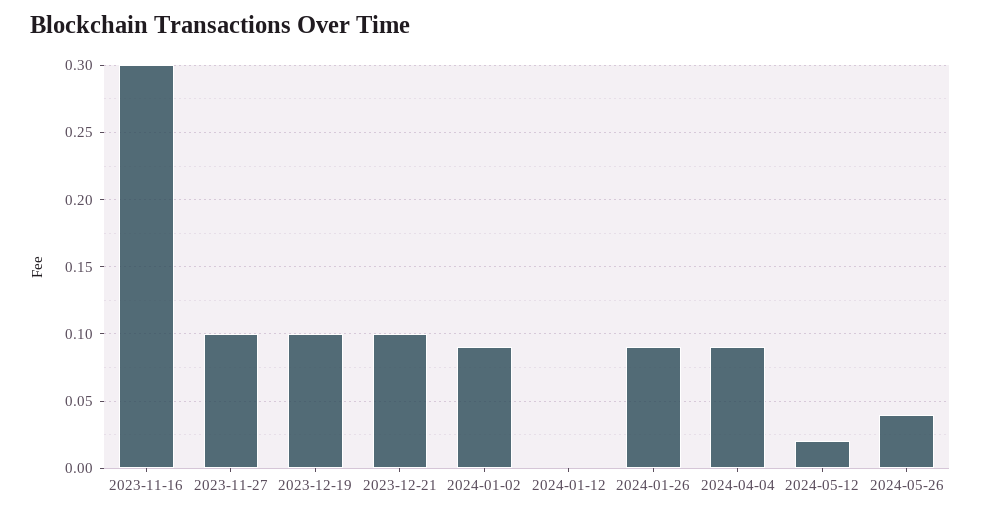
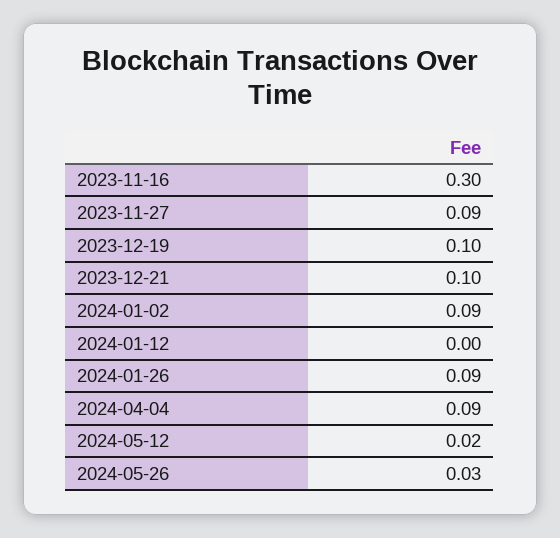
2023-11-27: 0.1 -> 0.09
2024-05-26: 0.04 -> 0.03

